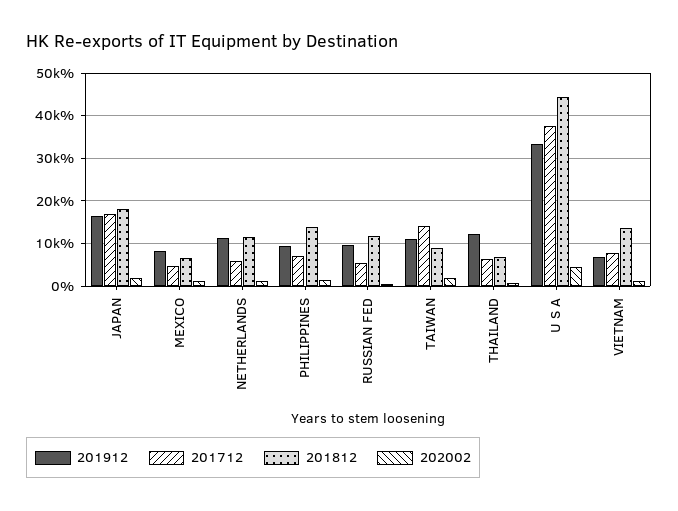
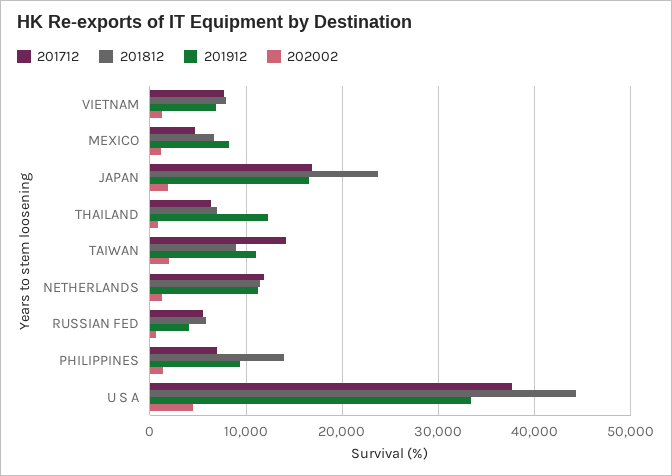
201812, JAPAN: 18000 -> 24000
201712, NETHERLANDS: 6000 -> 12000
201912, RUSSIAN FED: 10000 -> 4000
201812, RUSSIAN FED: 12000 -> 6000
201812, VIETNAM: 14000 -> 8000

